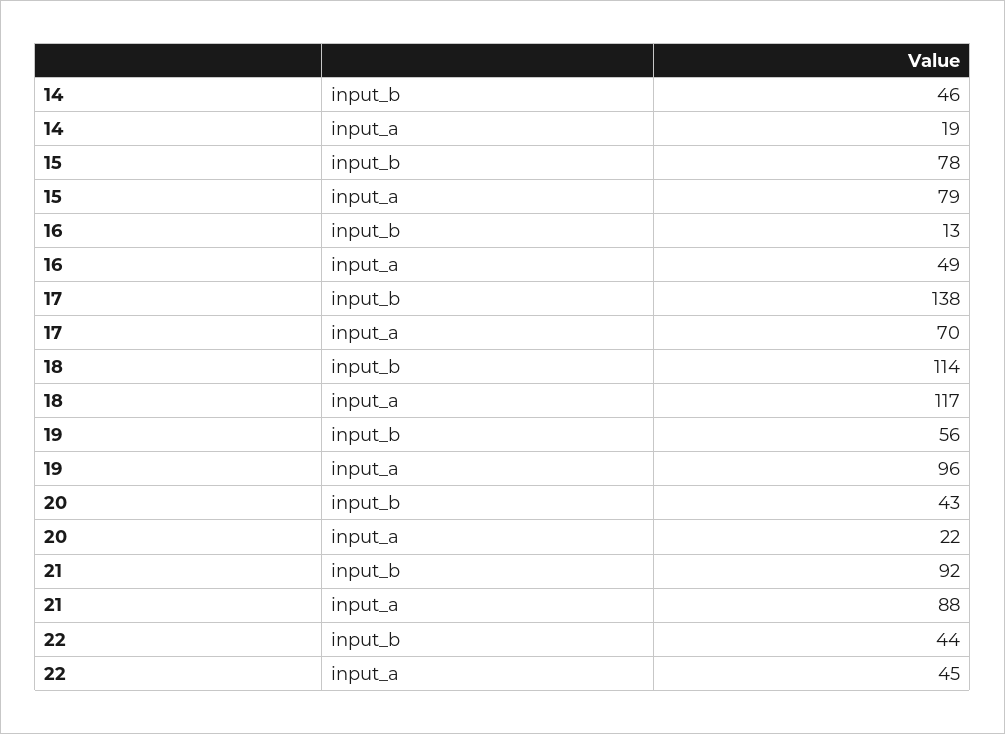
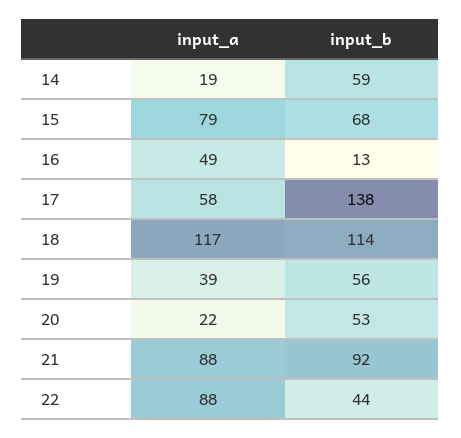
14, input_b: 46 -> 59
15, input_b: 78 -> 68
17, input_a: 70 -> 58
19, input_a: 96 -> 39
20, input_b: 43 -> 53
22, input_a: 45 -> 88

